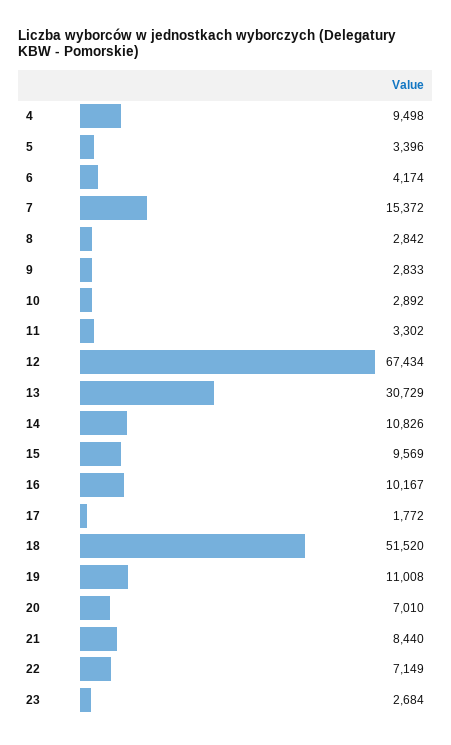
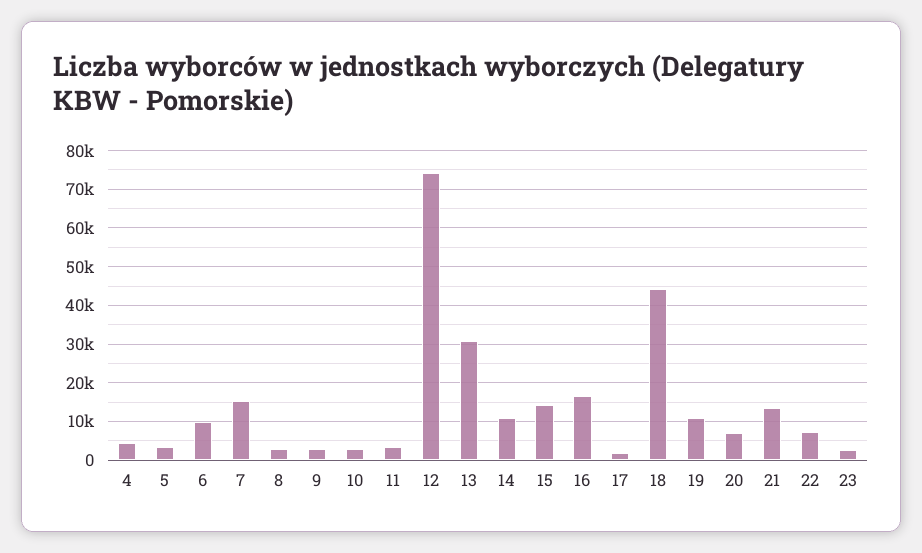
4: 9498 -> 4000
6: 4174 -> 10000
12: 67434 -> 74000
15: 9569 -> 14000
16: 10167 -> 16000
18: 51520 -> 44000
21: 8440 -> 14000

